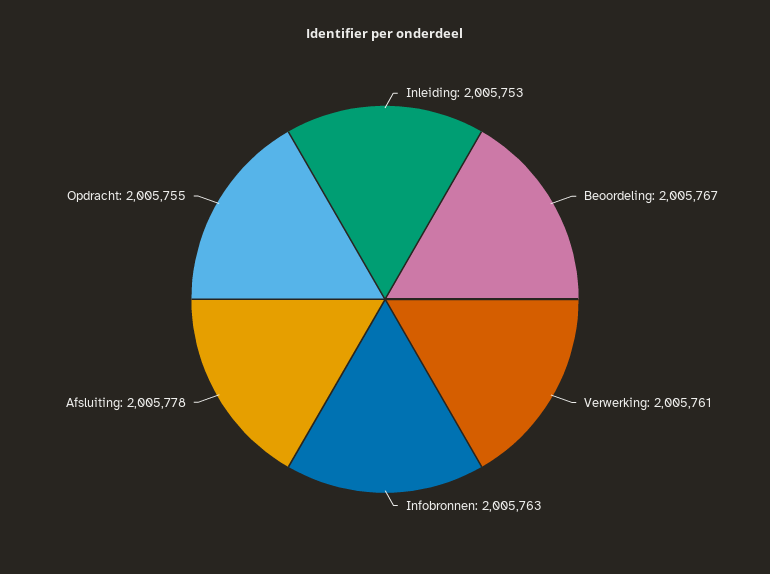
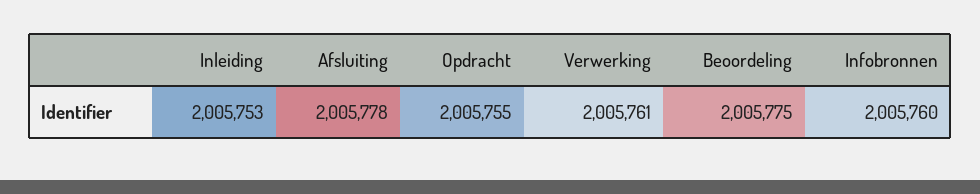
Beoordeling: 2005767 -> 2005775
Infobronnen: 2005763 -> 2005760

